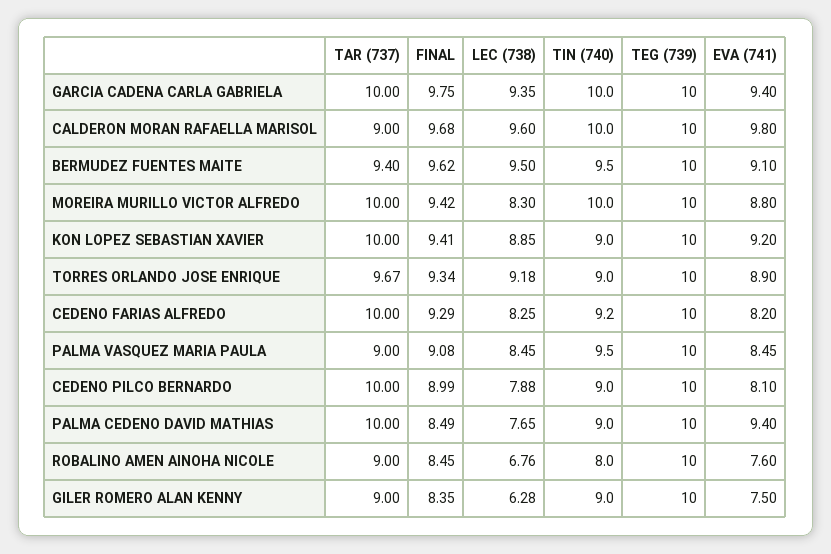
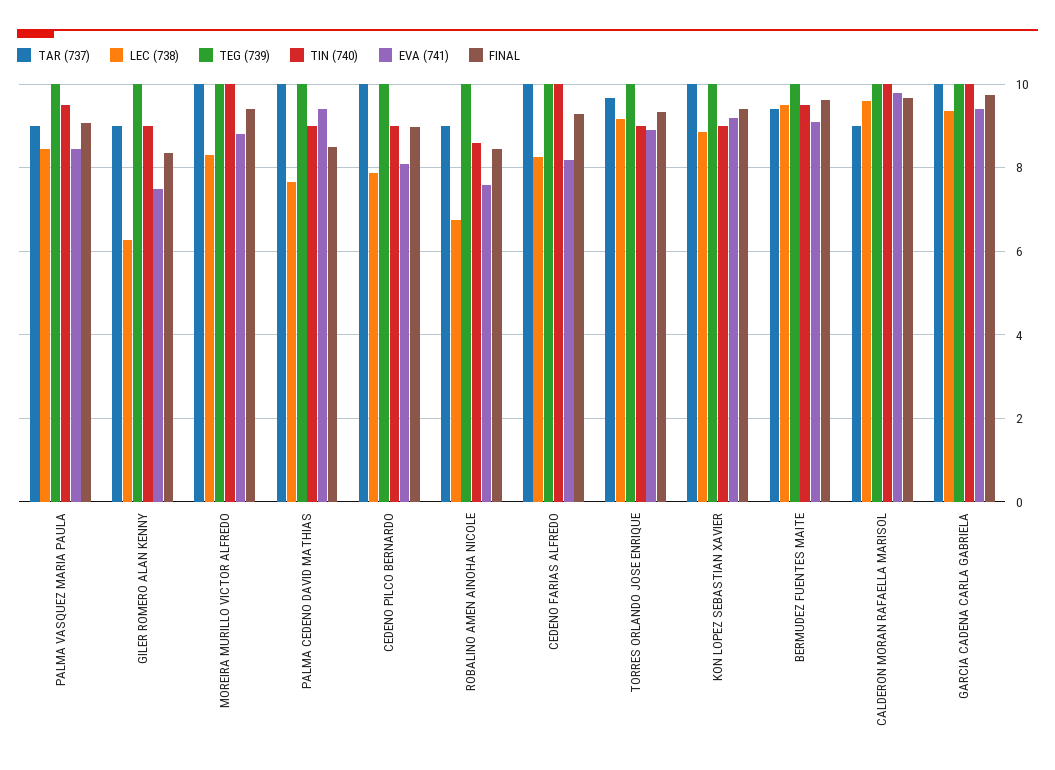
TIN (740), CEDENO FARIAS ALFREDO: 9.2 -> 10
TIN (740), ROBALINO AMEN AINOHA NICOLE: 8 -> 8.6

